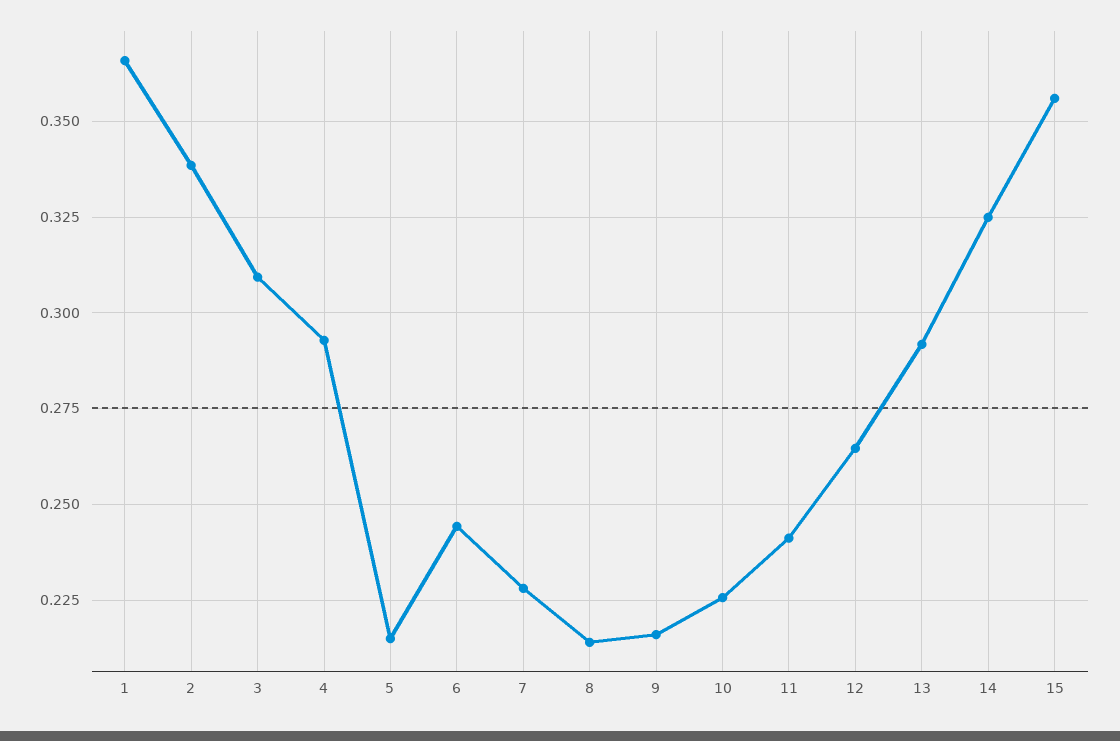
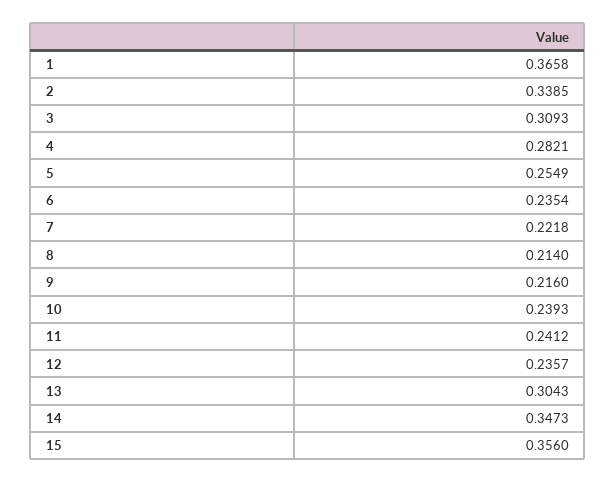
4: 0.2925 -> 0.2821
5: 0.215 -> 0.2549
6: 0.245 -> 0.2354
7: 0.2275 -> 0.2218
10: 0.225 -> 0.2393
12: 0.265 -> 0.2357
13: 0.2925 -> 0.3043
14: 0.325 -> 0.3473

